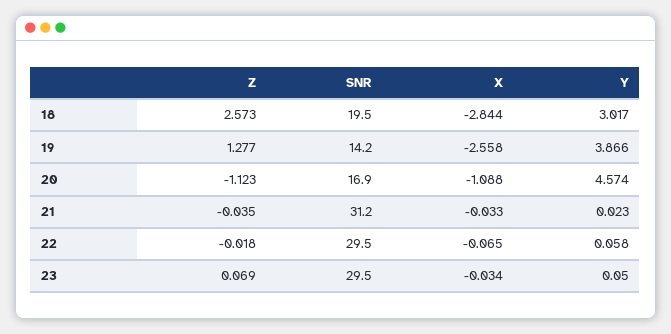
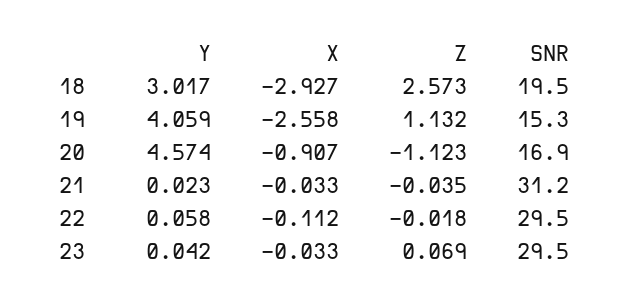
X, 18: -2.844 -> -2.927
Z, 19: 1.277 -> 1.132
SNR, 19: 14.2 -> 15.3
Y, 19: 3.866 -> 4.059
X, 20: -1.088 -> -0.907
X, 22: -0.065 -> -0.112
X, 23: -0.034 -> -0.033
Y, 23: 0.05 -> 0.042

